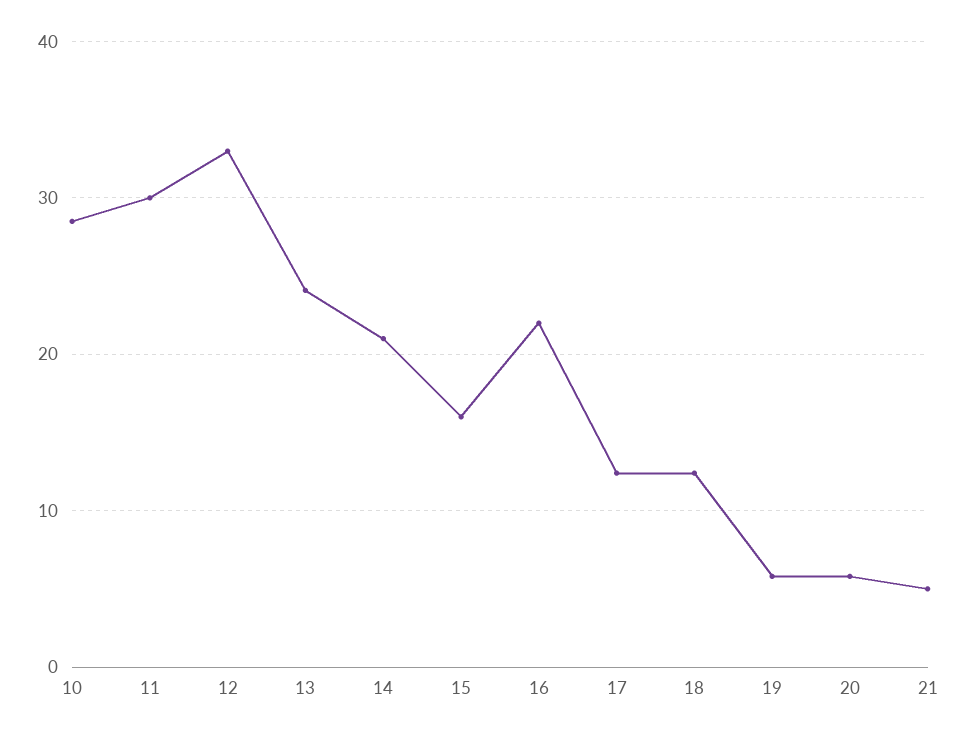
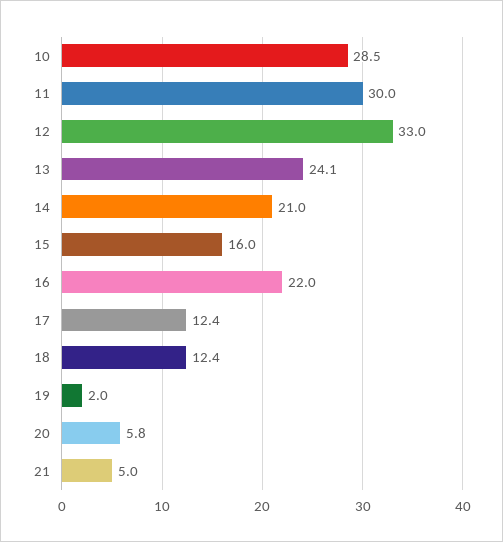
19: 6 -> 2

